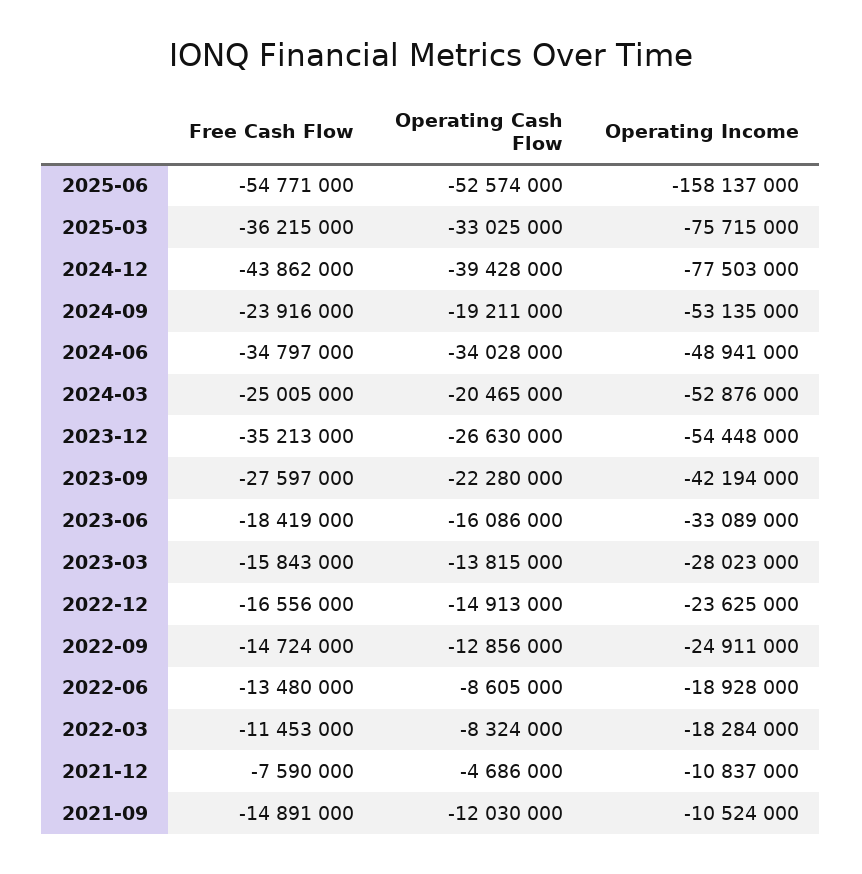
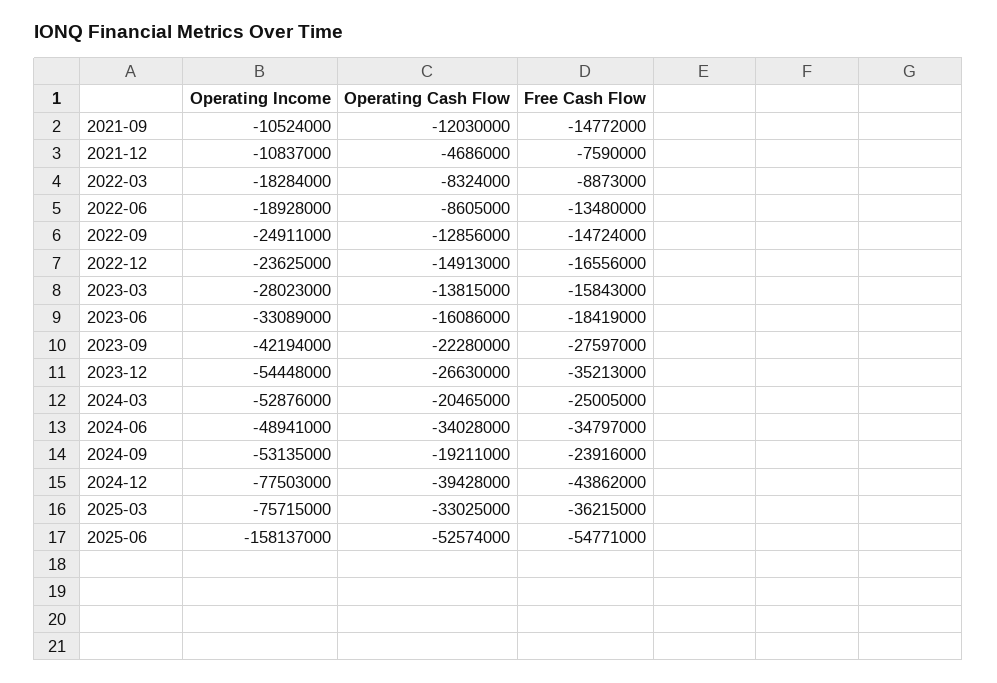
Free Cash Flow, 2022-03: -11453000 -> -8873000
Free Cash Flow, 2021-09: -14891000 -> -14772000

